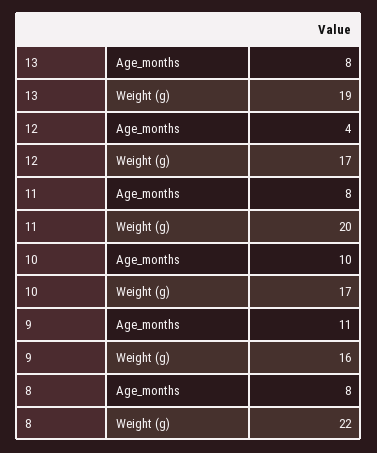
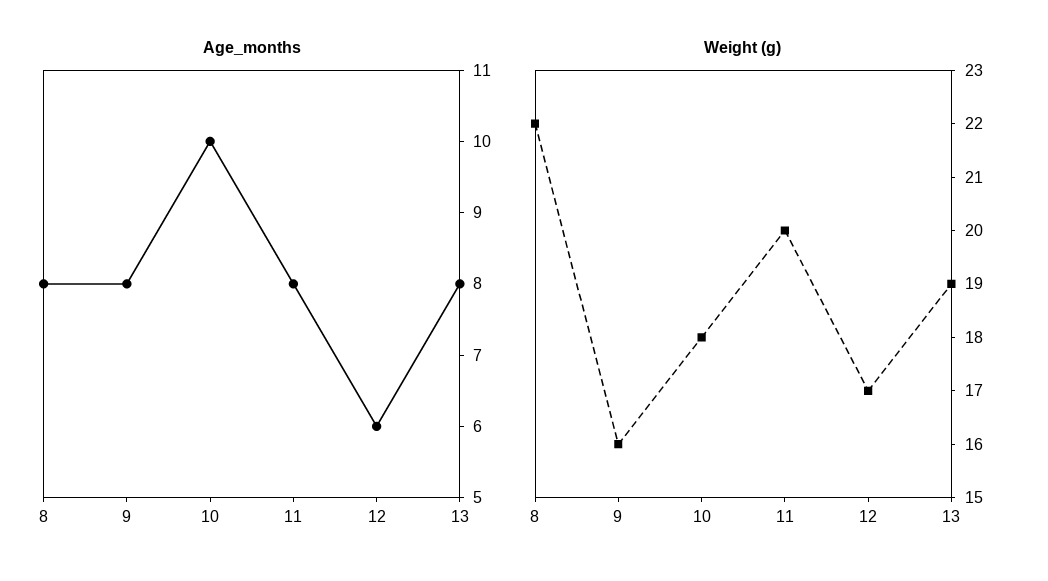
Age_months, 12: 4 -> 6
Weight (g), 10: 17 -> 18
Age_months, 9: 11 -> 8

